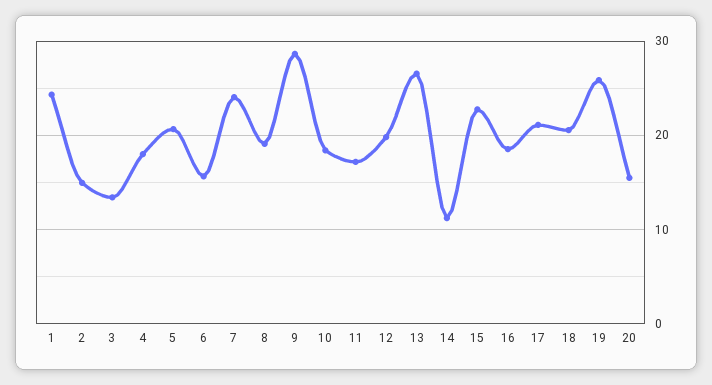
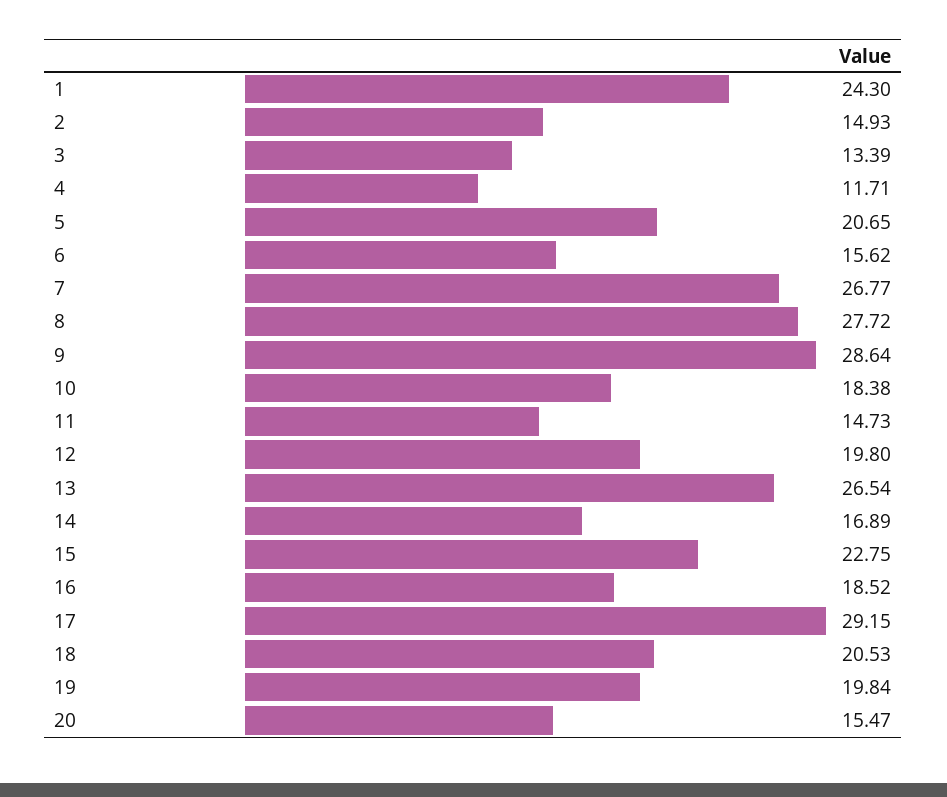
4: 18 -> 11.71
7: 24 -> 26.77
8: 19 -> 27.72
11: 17 -> 14.73
14: 11 -> 16.89
17: 21 -> 29.15
19: 26 -> 19.84

